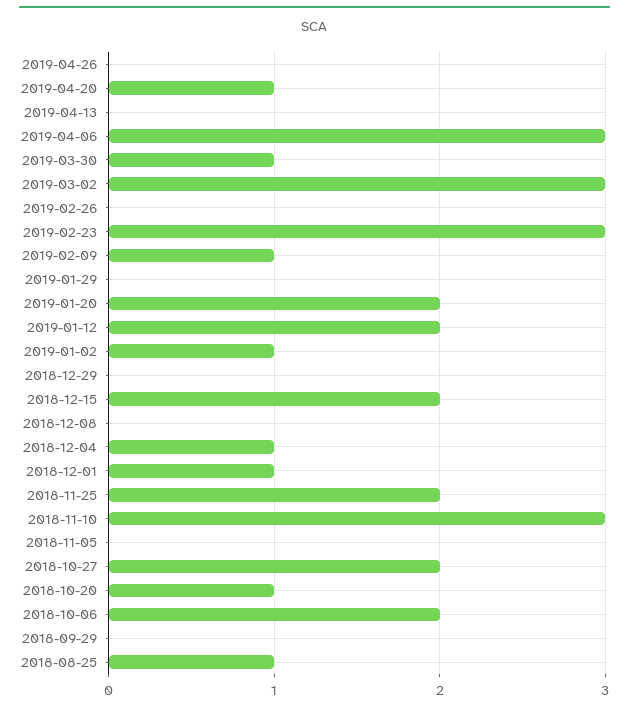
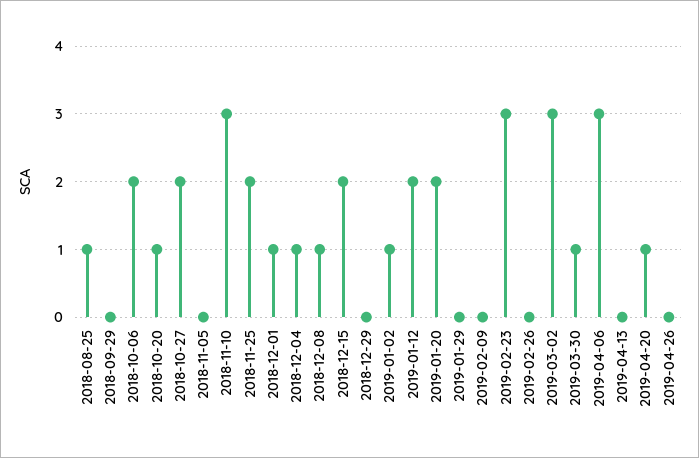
2019-02-09: 1 -> 0
2018-12-08: 0 -> 1

